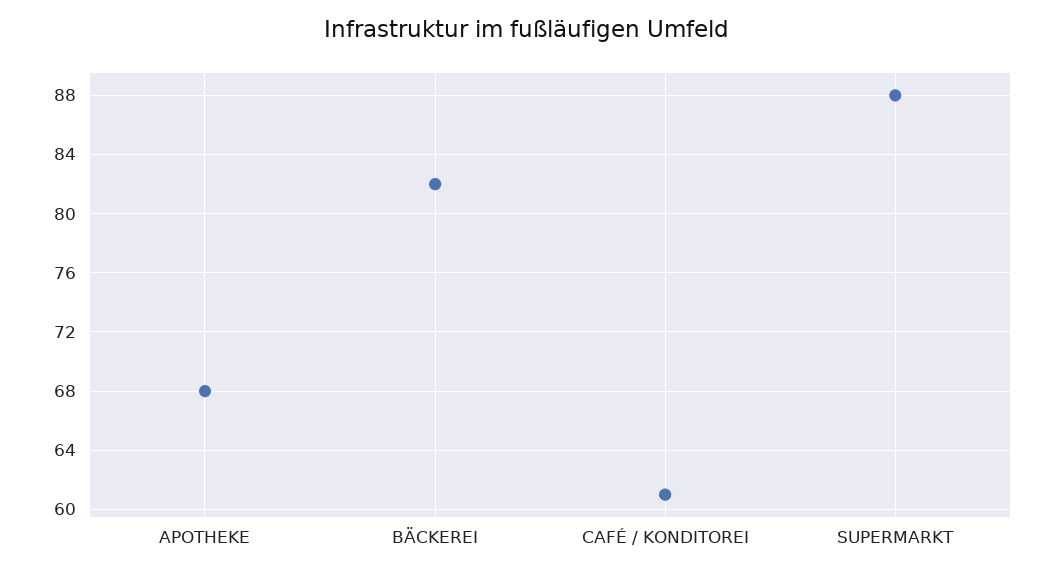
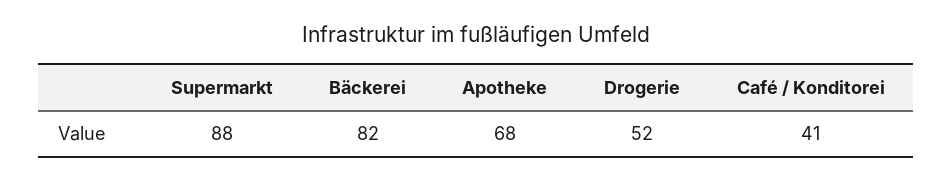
CAFÉ / KONDITOREI: 61 -> 41
Drogerie: none -> 52

